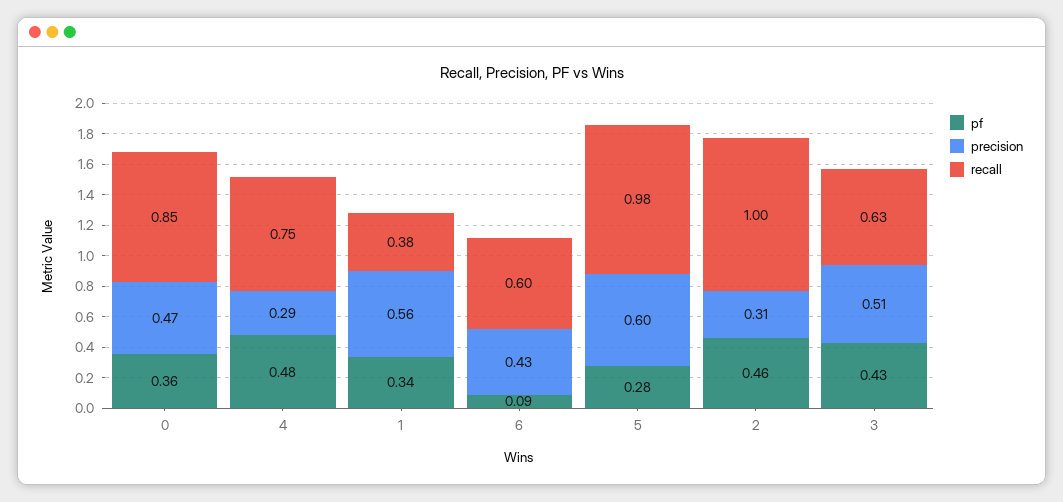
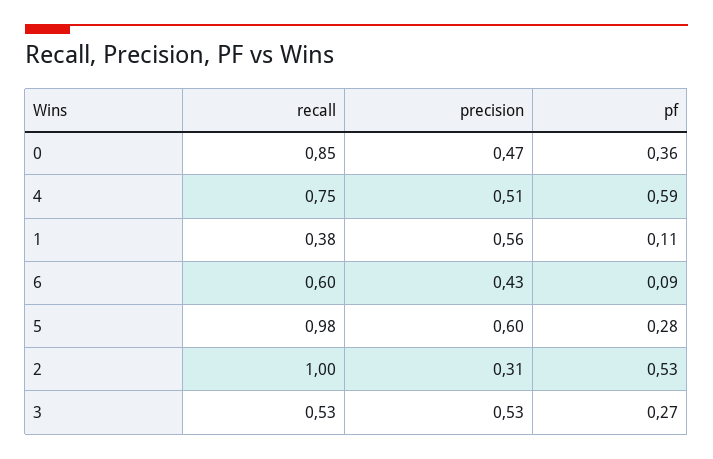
pf, 4: 0.48 -> 0.59
precision, 4: 0.29 -> 0.51
pf, 1: 0.34 -> 0.11
pf, 2: 0.46 -> 0.53
pf, 3: 0.43 -> 0.27
precision, 3: 0.51 -> 0.53
recall, 3: 0.63 -> 0.53

